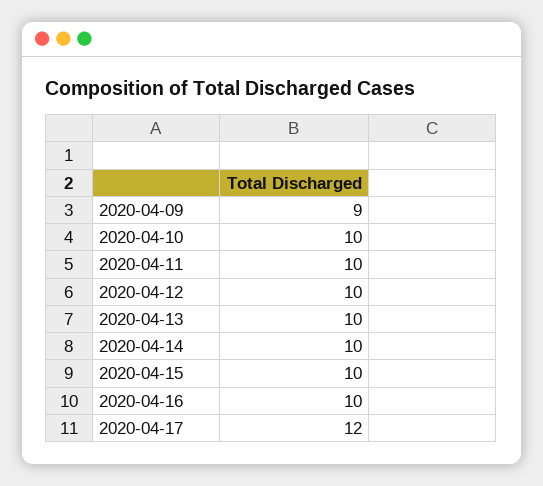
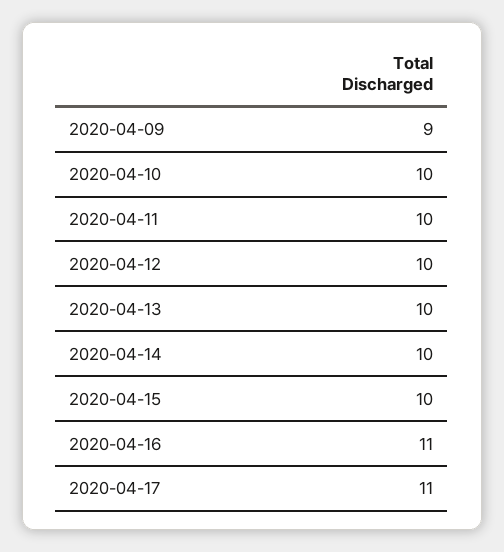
2020-04-16: 10 -> 11
2020-04-17: 12 -> 11

